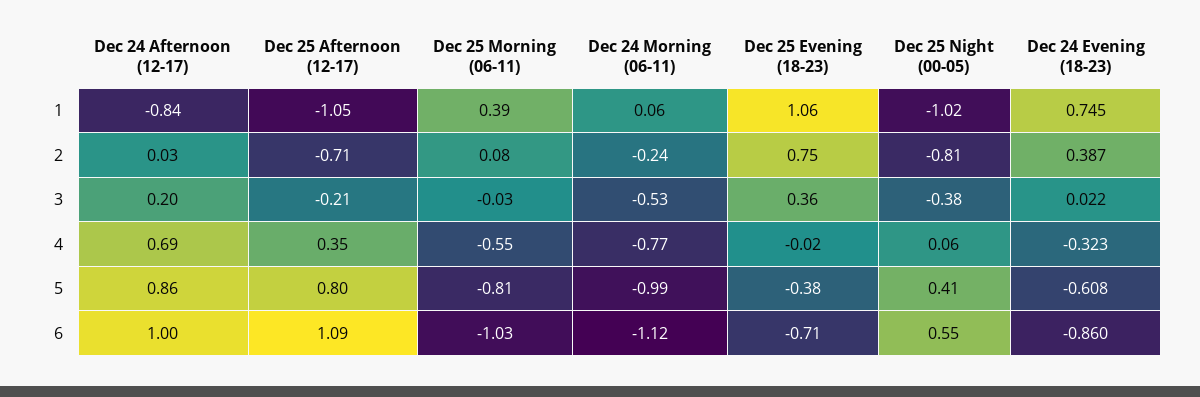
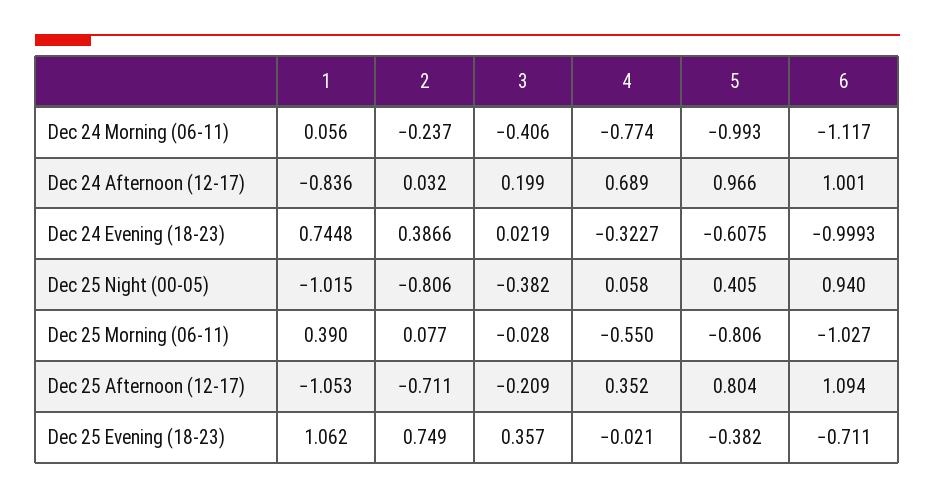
Dec 24 Morning (06-11), 3: -0.53 -> -0.406
Dec 24 Afternoon (12-17), 5: 0.86 -> 0.966
Dec 25 Night (00-05), 6: 0.55 -> 0.94
Dec 24 Evening (18-23), 6: -0.86 -> -0.9993

